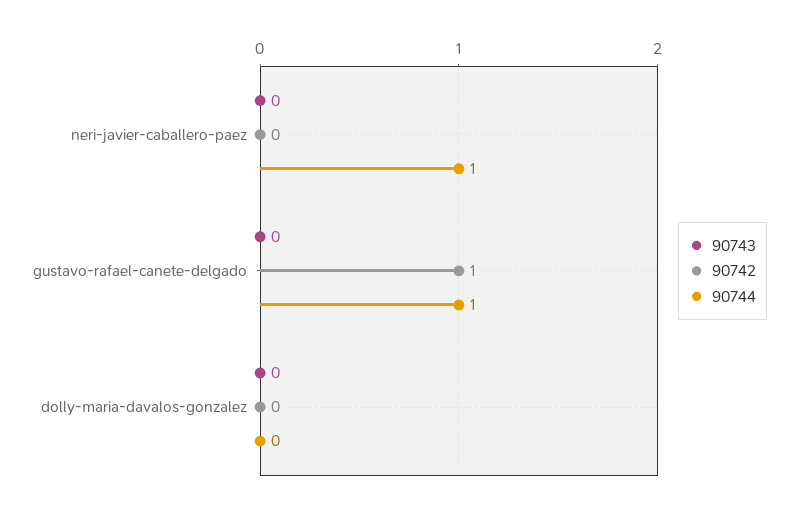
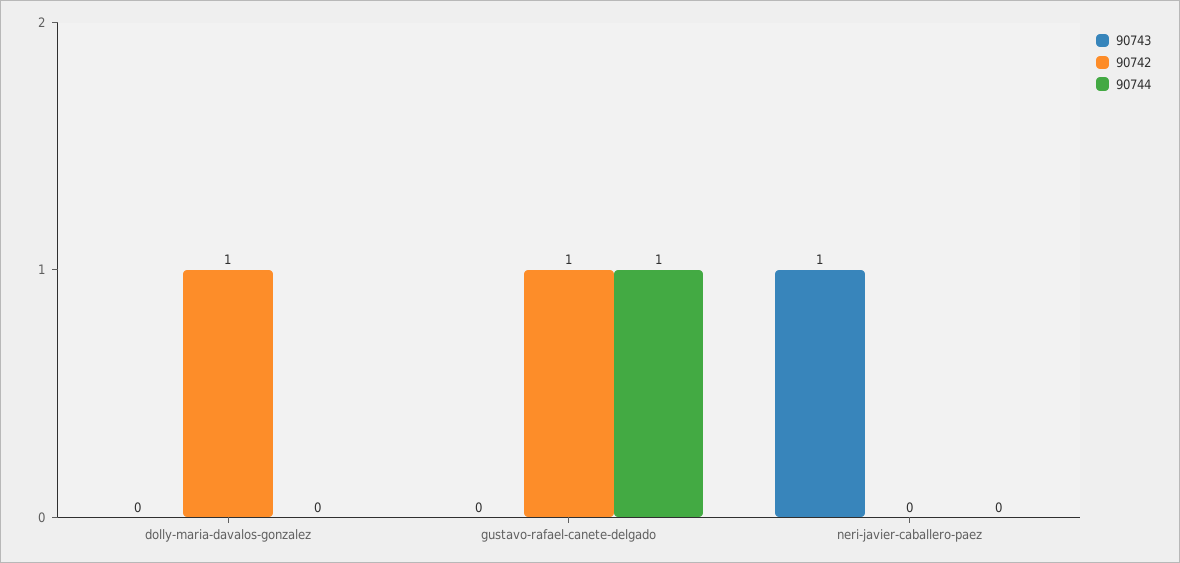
90743, neri-javier-caballero-paez: 0 -> 1
90744, neri-javier-caballero-paez: 1 -> 0
90742, dolly-maria-davalos-gonzalez: 0 -> 1

